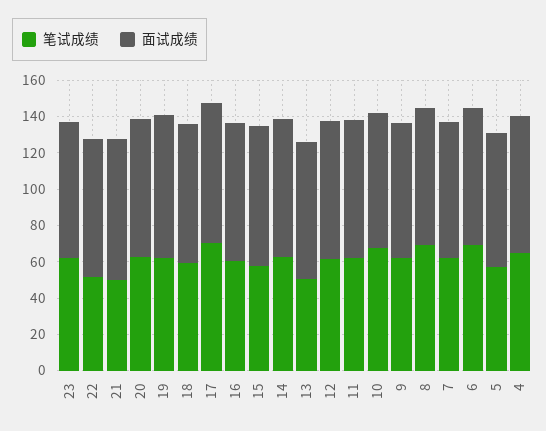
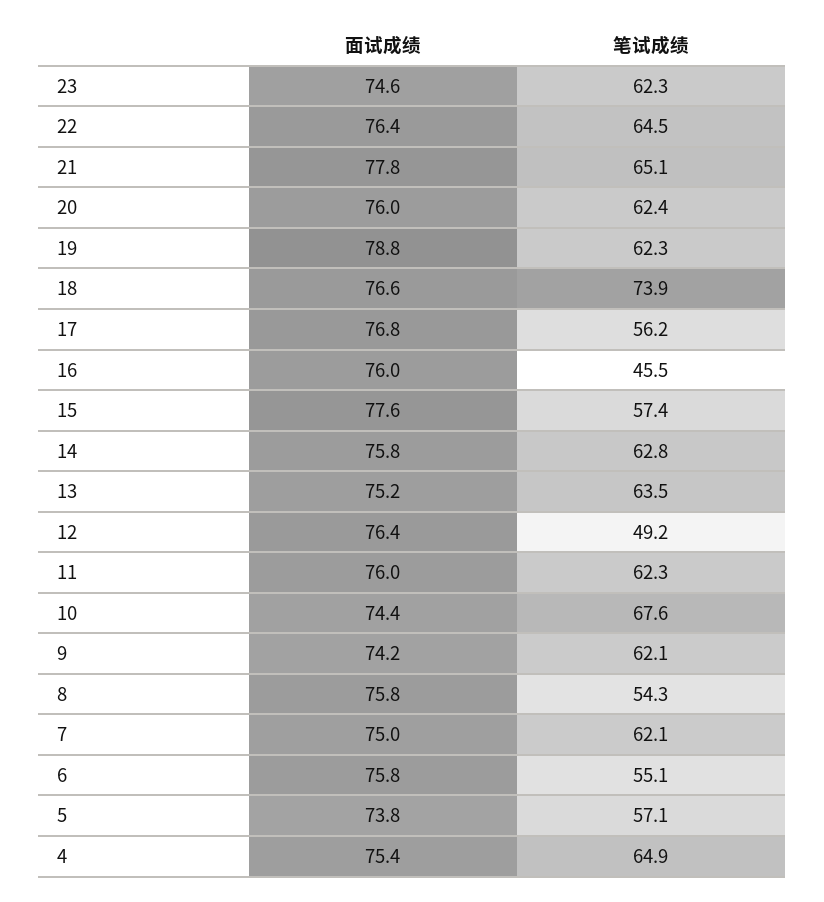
笔试成绩, 22: 50 -> 64.5
笔试成绩, 21: 50 -> 65.1
笔试成绩, 18: 60 -> 73.9
笔试成绩, 17: 70 -> 56.2
笔试成绩, 16: 60 -> 45.5
笔试成绩, 13: 50 -> 63.5
笔试成绩, 12: 60 -> 49.2
笔试成绩, 8: 70 -> 54.3
笔试成绩, 6: 70 -> 55.1

